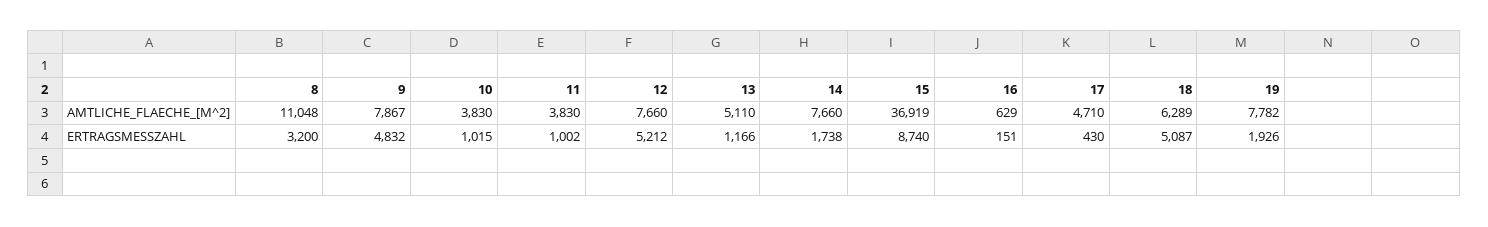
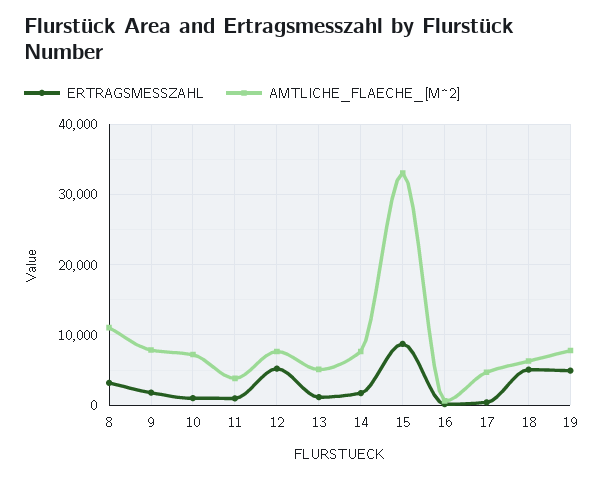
AMTLICHE_FLAECHE_[M^2], 10: 3830 -> 7000
AMTLICHE_FLAECHE_[M^2], 15: 36919 -> 33000
ERTRAGSMESSZAHL, 9: 4832 -> 2000
ERTRAGSMESSZAHL, 19: 1926 -> 5000

